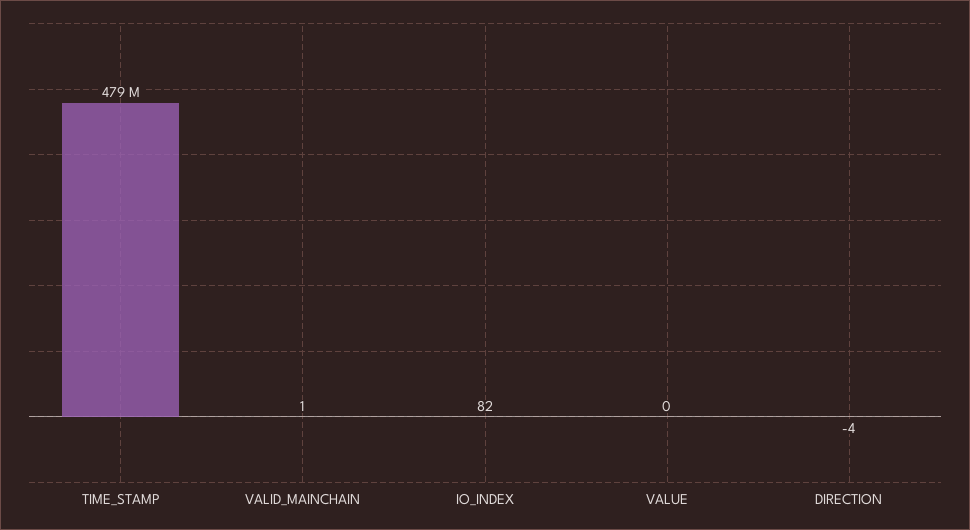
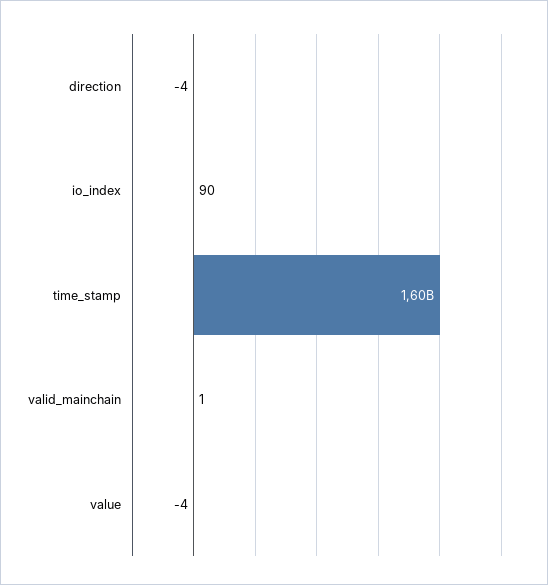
TIME_STAMP: 479000000 -> 1600000000
IO_INDEX: 82 -> 90
VALUE: 0 -> -4

